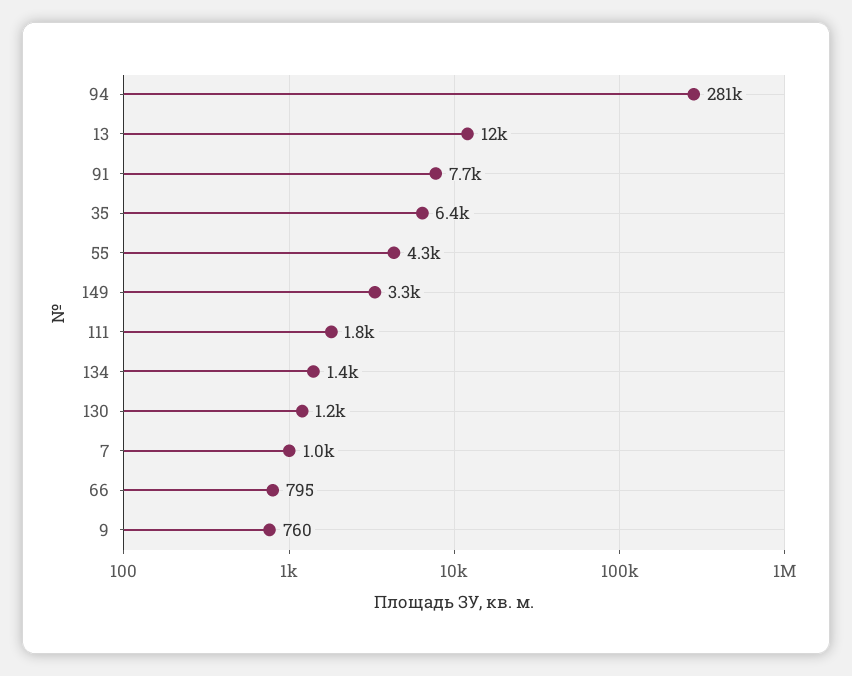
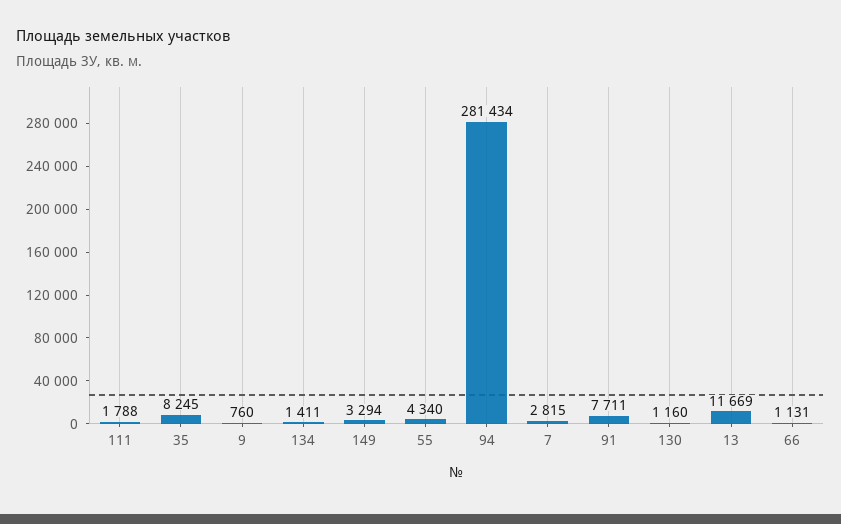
35: 6400 -> 8245
7: 1000 -> 2815
66: 795 -> 1131

